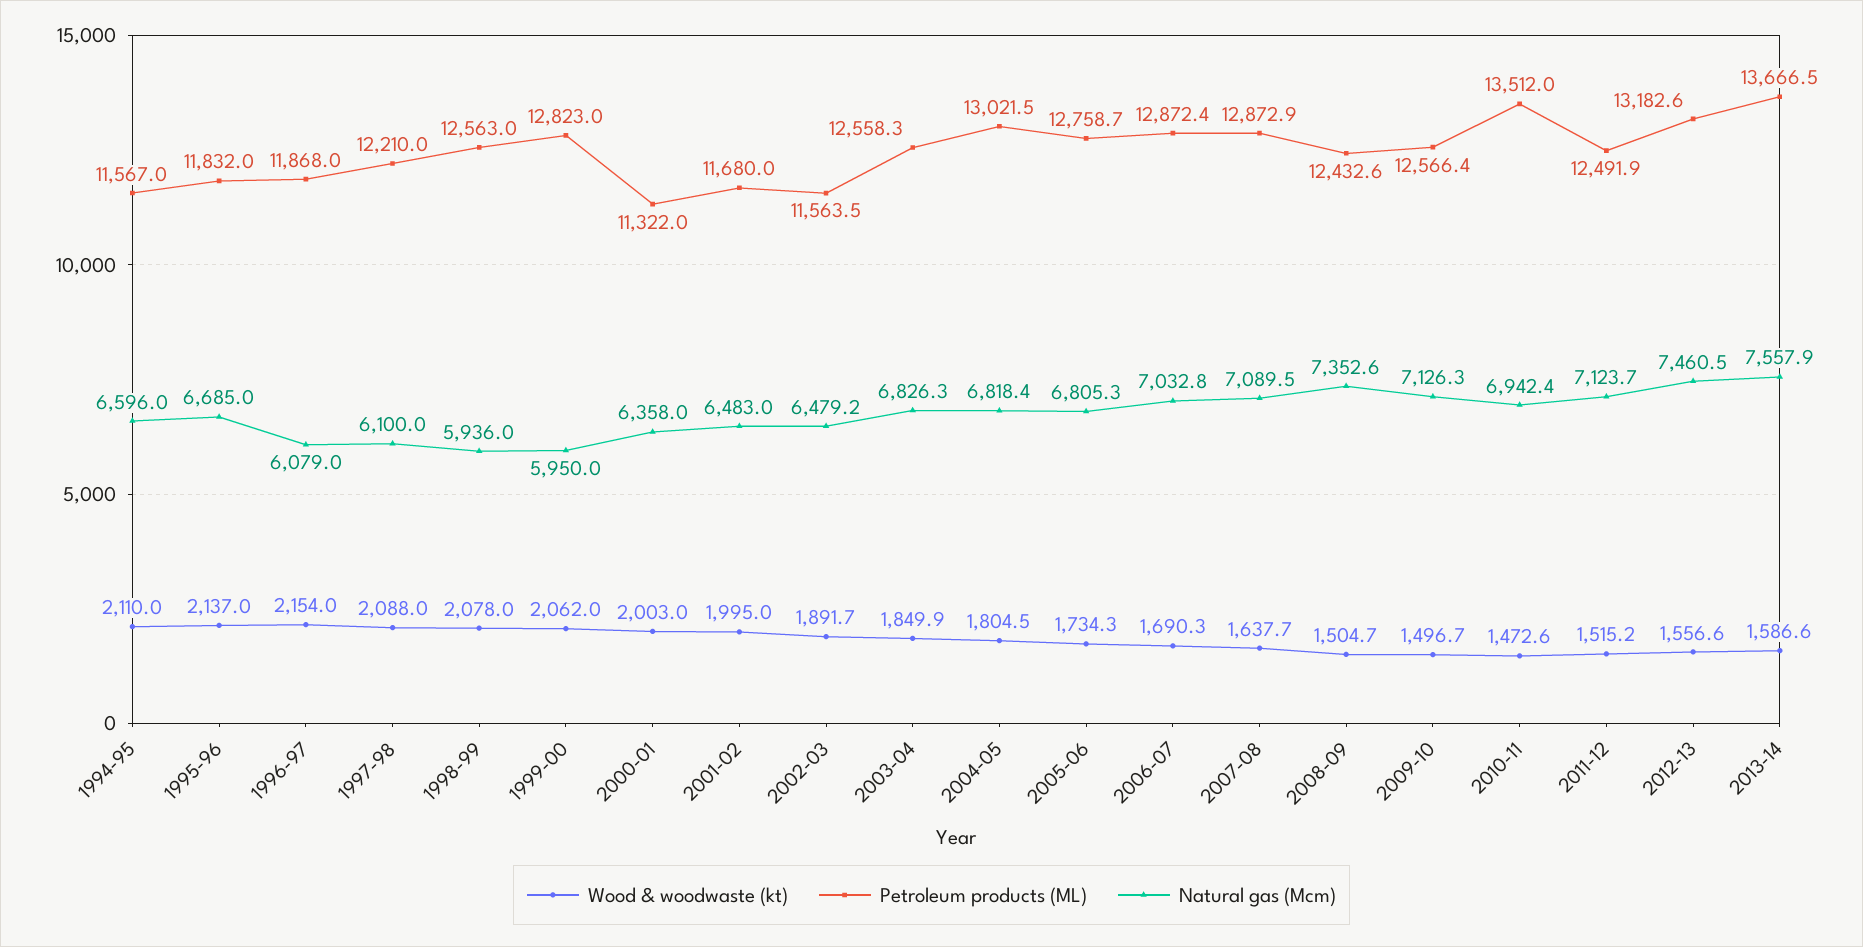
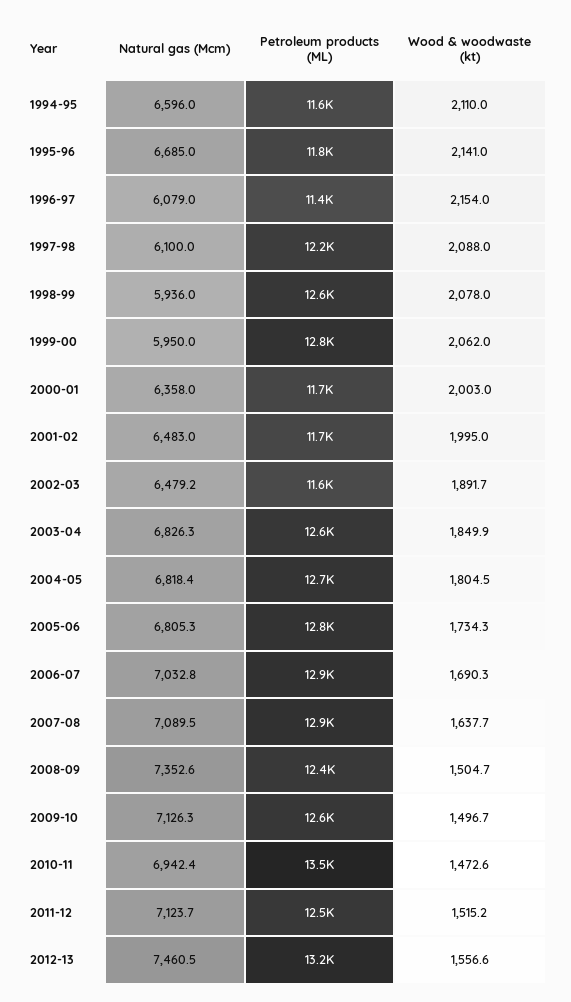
Wood & woodwaste (kt), 1995-96: 2137 -> 2141
Petroleum products (ML), 1996-97: 11868 -> 11400
Petroleum products (ML), 2000-01: 11322 -> 11700
Petroleum products (ML), 2004-05: 13021.5 -> 12700
Wood & woodwaste (kt), 2013-14: 1586.6 -> none
Petroleum products (ML), 2013-14: 13666.5 -> none
Natural gas (Mcm), 2013-14: 7557.9 -> none

